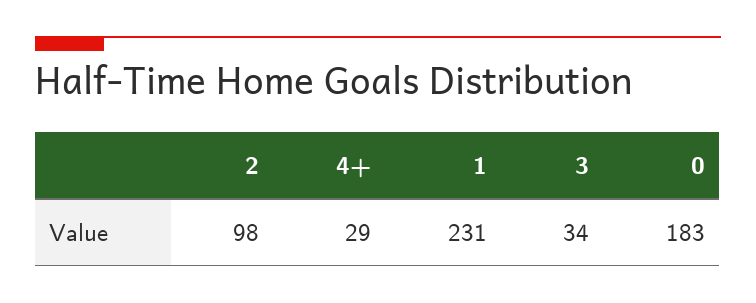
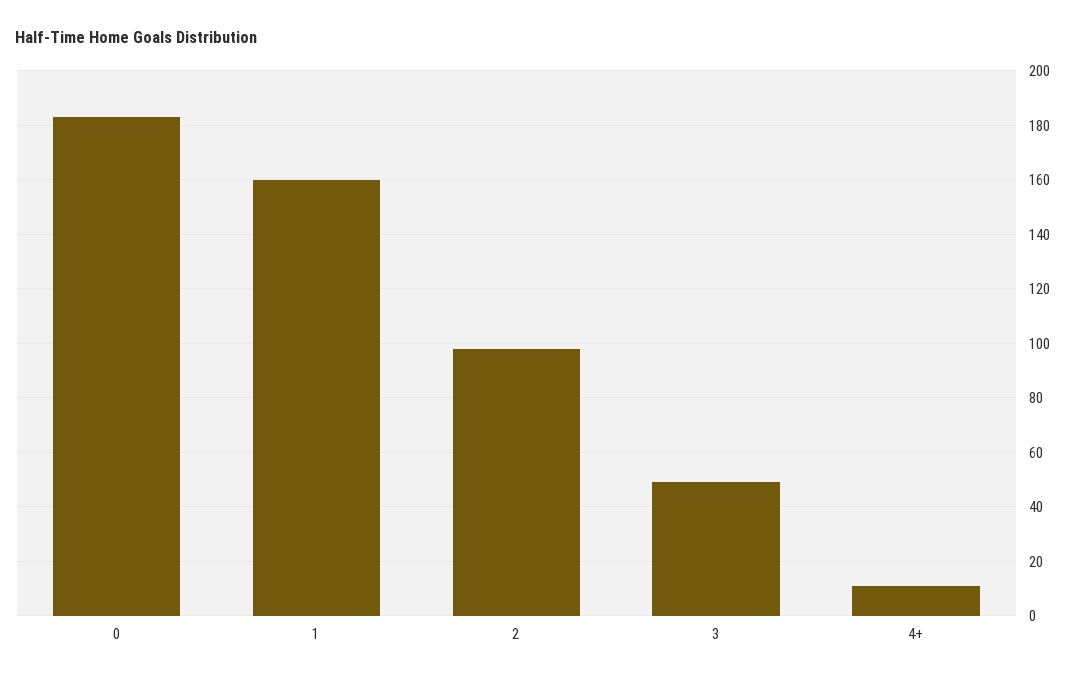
4+: 29 -> 10
1: 231 -> 160
3: 34 -> 50

